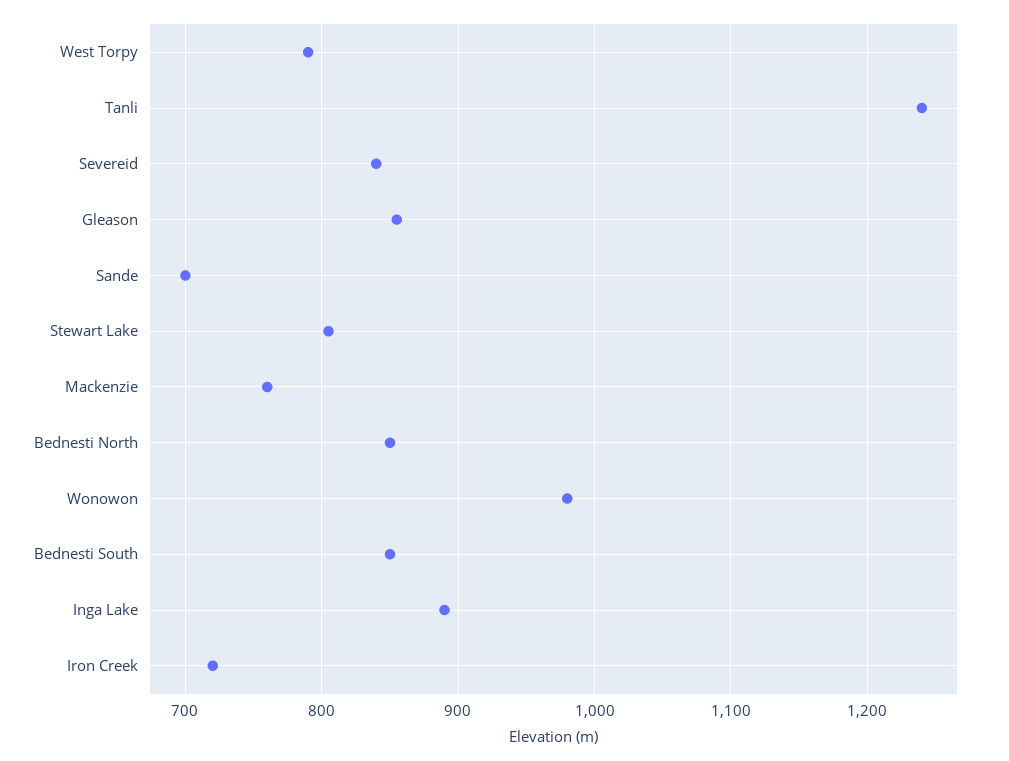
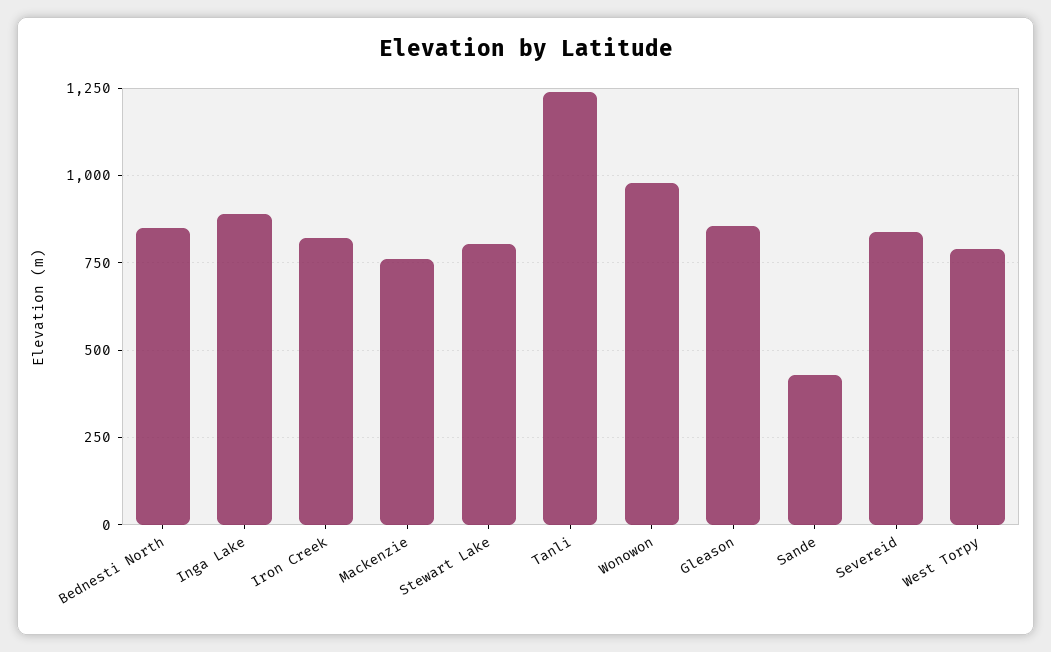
Sande: 700 -> 425
Bednesti South: 850 -> none
Iron Creek: 720 -> 825

